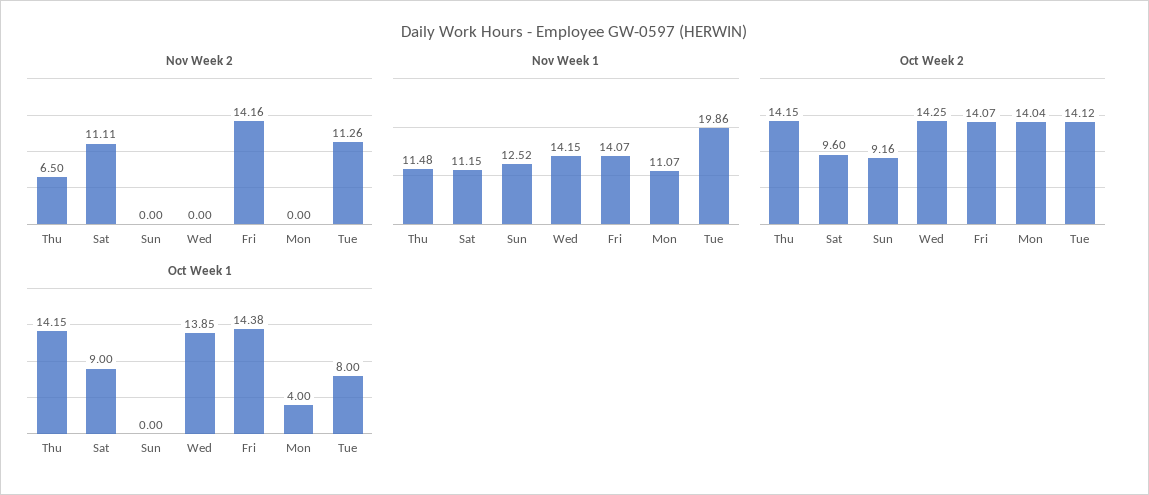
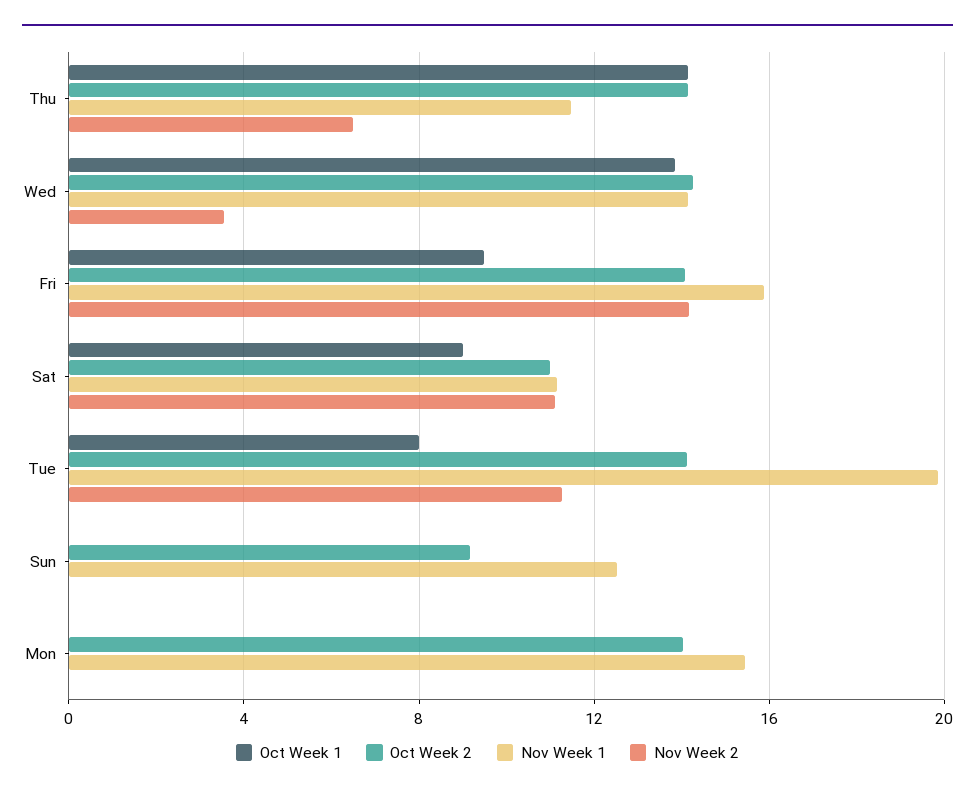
Nov Week 2, Wed: 0 -> 3.5
Nov Week 1, Fri: 14.07 -> 16
Nov Week 1, Mon: 11.07 -> 15.5
Oct Week 2, Sat: 9.6 -> 11
Oct Week 1, Fri: 14.38 -> 9.5
Oct Week 1, Mon: 4 -> 0

